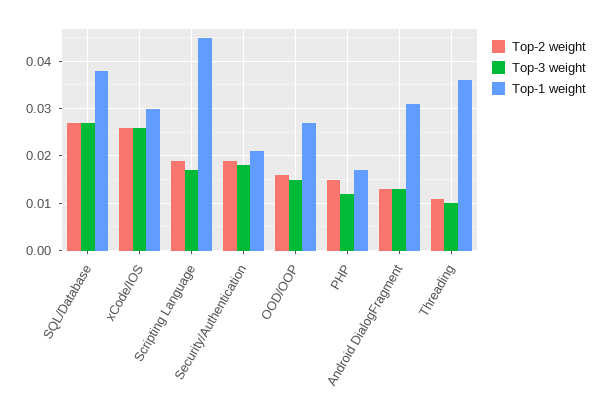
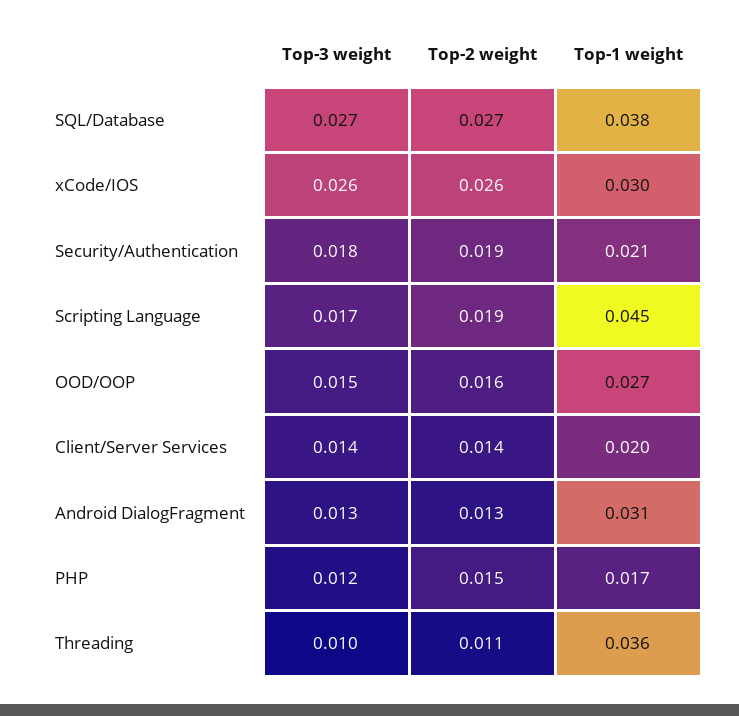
Top-3 weight, Client/Server Services: none -> 0.014
Top-2 weight, Client/Server Services: none -> 0.014
Top-1 weight, Client/Server Services: none -> 0.02

